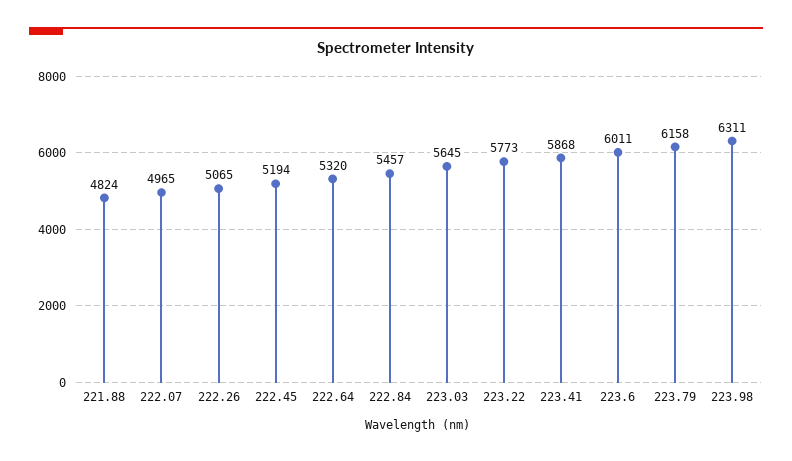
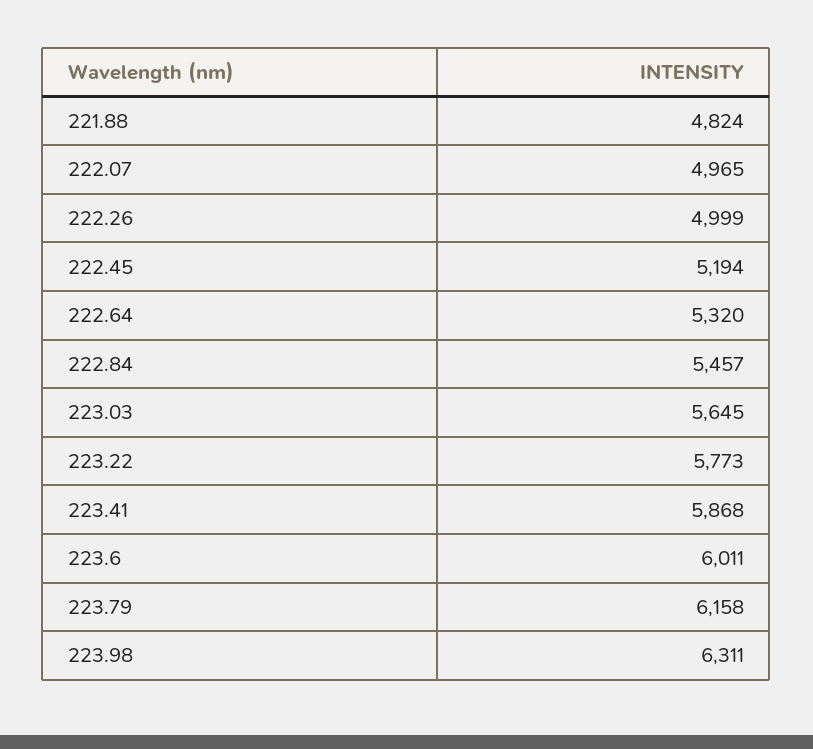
222.26: 5065 -> 4999

